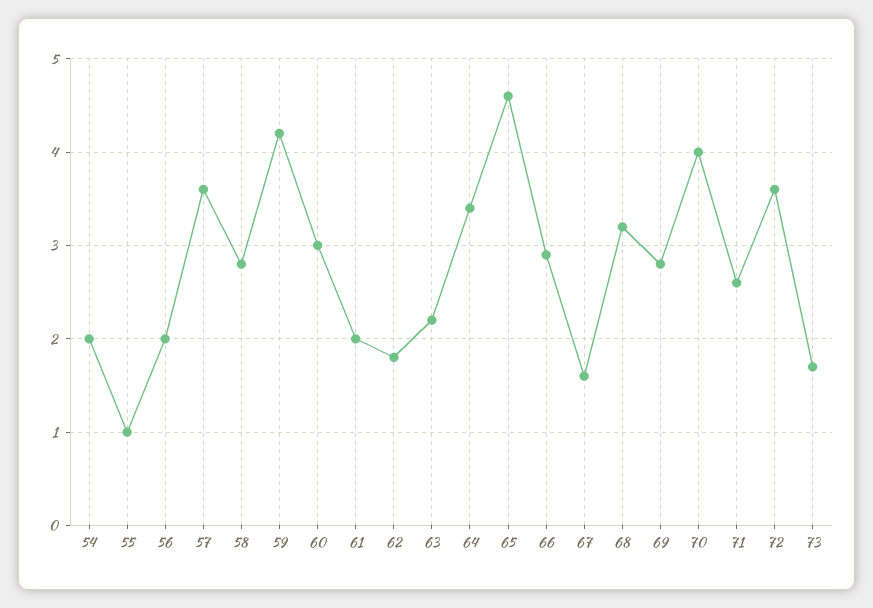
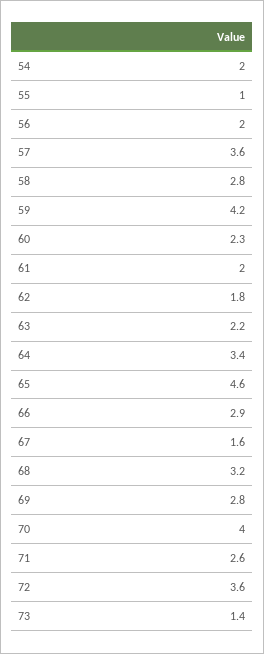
60: 3 -> 2.3
73: 1.7 -> 1.4

